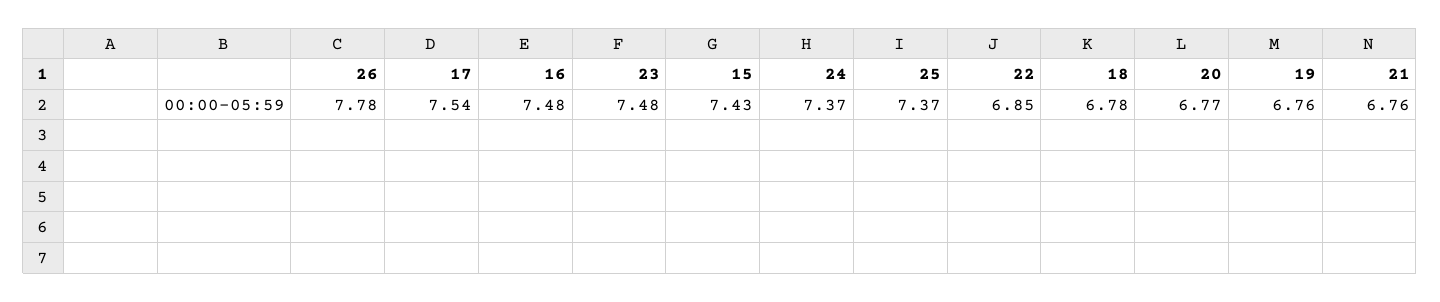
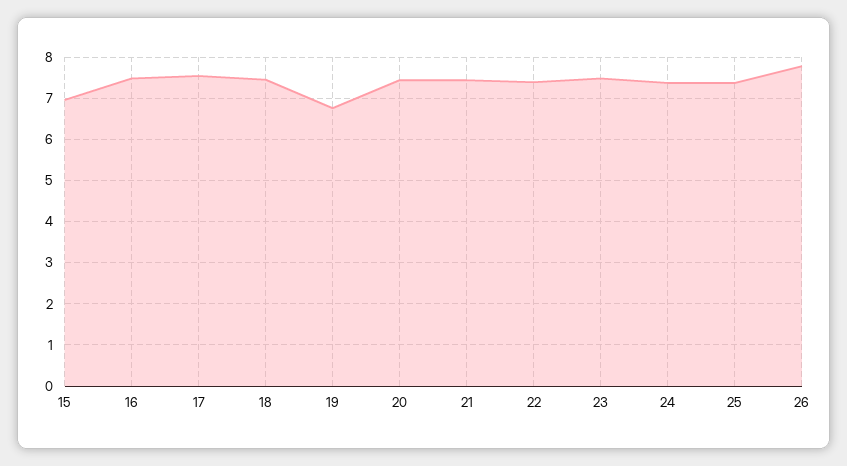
15: 7.43 -> 7
22: 6.85 -> 7.4
18: 6.78 -> 7.4
20: 6.77 -> 7.4
21: 6.76 -> 7.4

